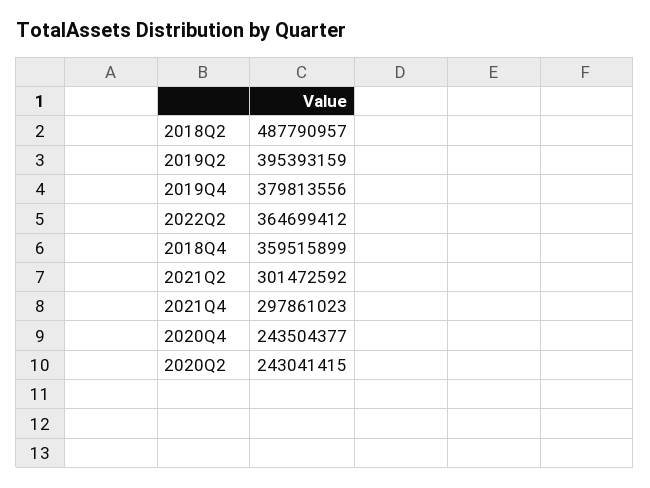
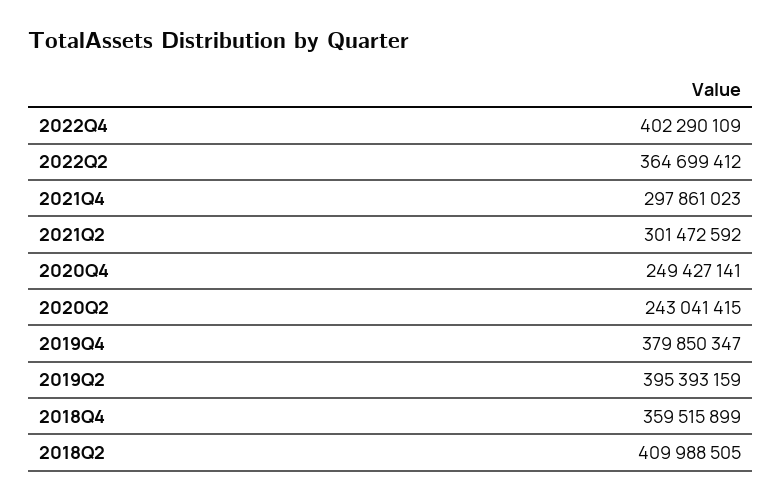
2018Q2: 487790957 -> 409988505
2019Q4: 379813556 -> 379850347
2020Q4: 243504377 -> 249427141
2022Q4: none -> 402290109

